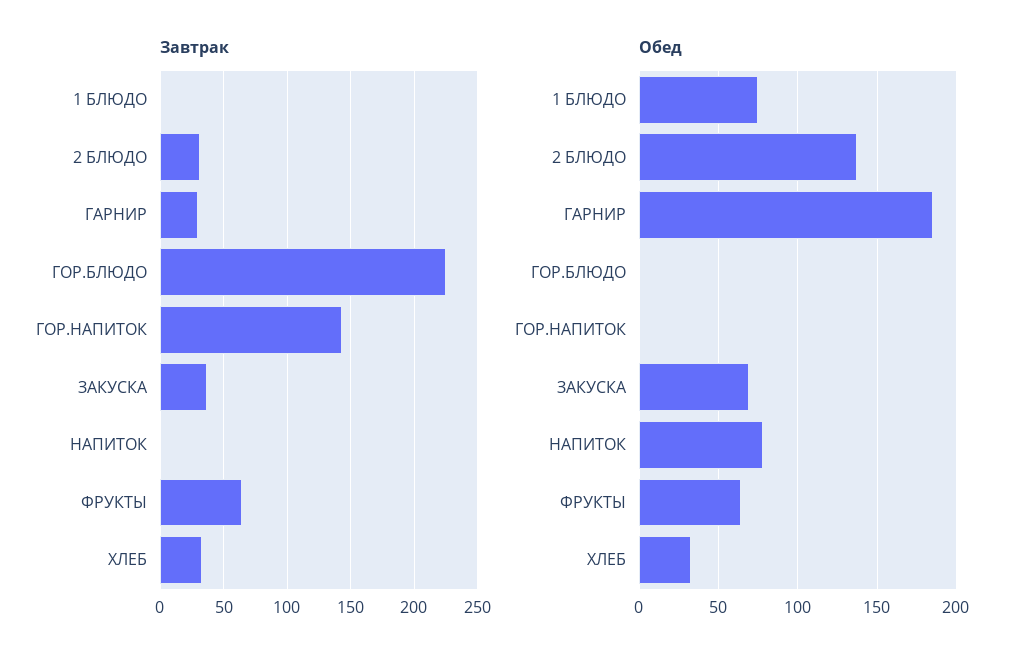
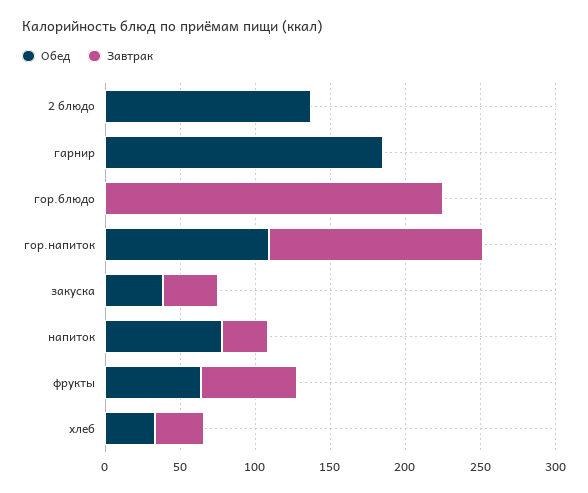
Завтрак, 1 БЛЮДО: 0 -> none
Завтрак, 2 БЛЮДО: 30 -> 0
Завтрак, ГАРНИР: 30 -> 0
Завтрак, НАПИТОК: 0 -> 30
Обед, 1 БЛЮДО: 75 -> none
Обед, ГОР.НАПИТОК: 0 -> 110
Обед, ЗАКУСКА: 70 -> 40

